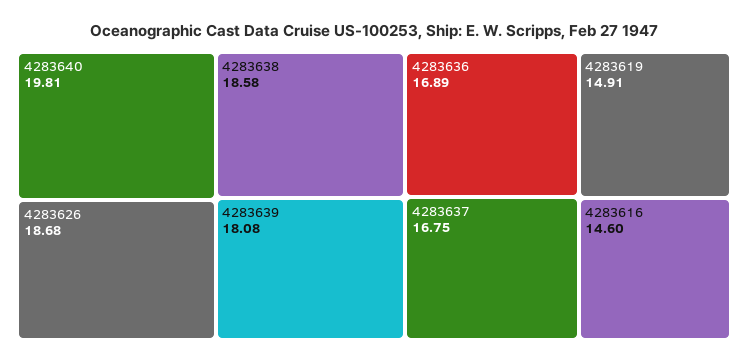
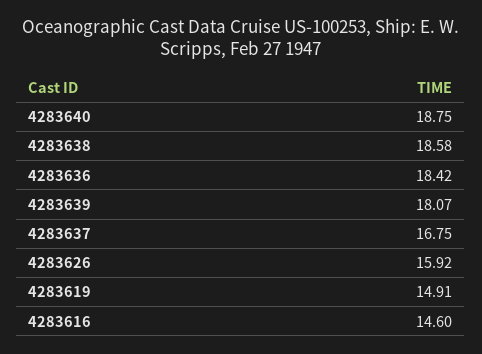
4283640: 19.81 -> 18.75
4283626: 18.68 -> 15.92
4283639: 18.08 -> 18.07
4283636: 16.89 -> 18.42

